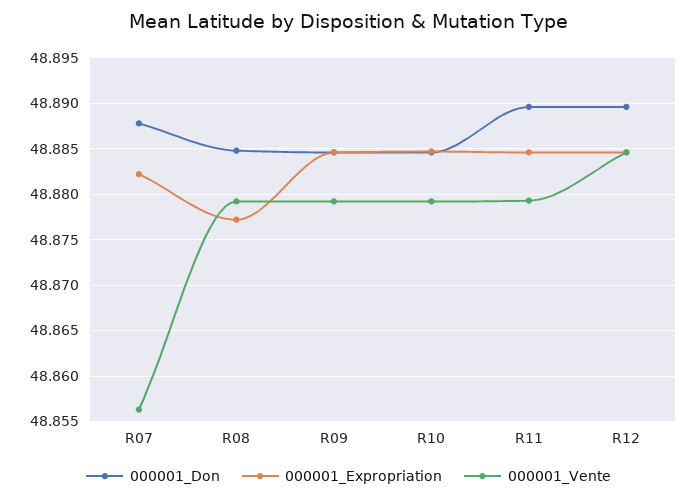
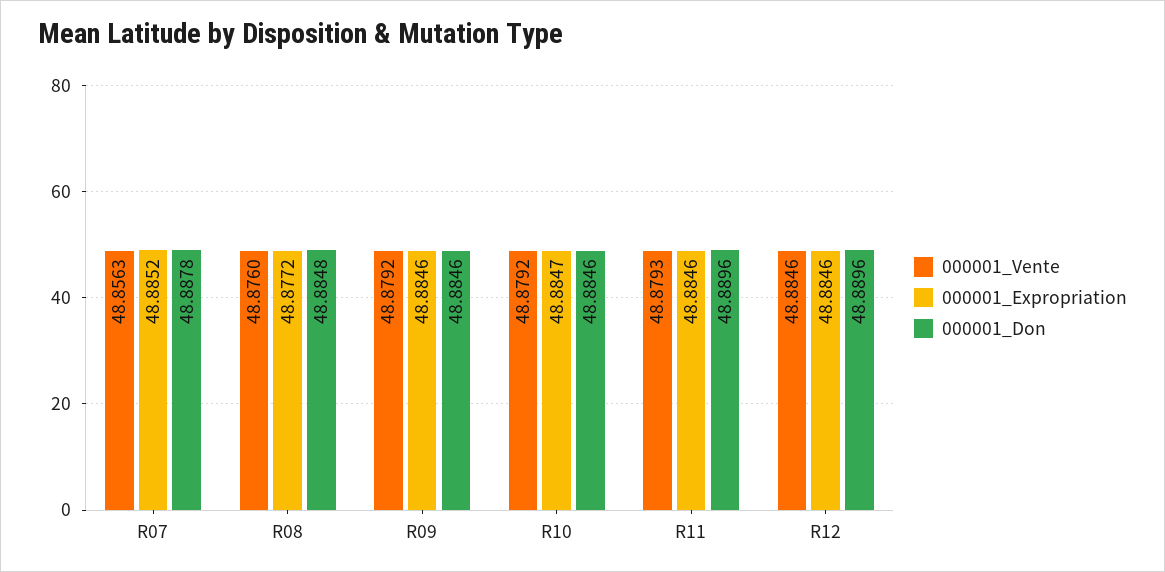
000001_Expropriation, R07: 48.882 -> 48.8852
000001_Vente, R08: 48.879 -> 48.876

